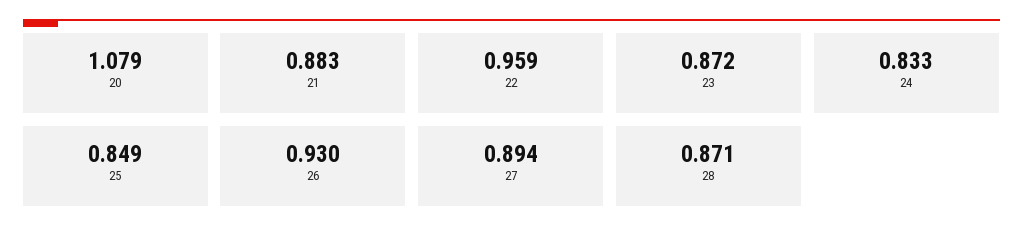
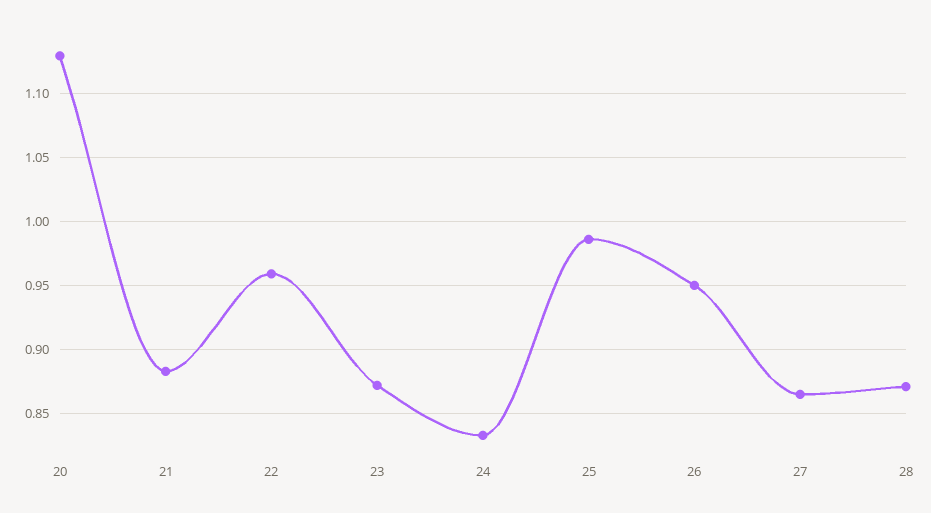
20: 1.079 -> 1.13
25: 0.849 -> 0.985
26: 0.93 -> 0.95
27: 0.894 -> 0.865

